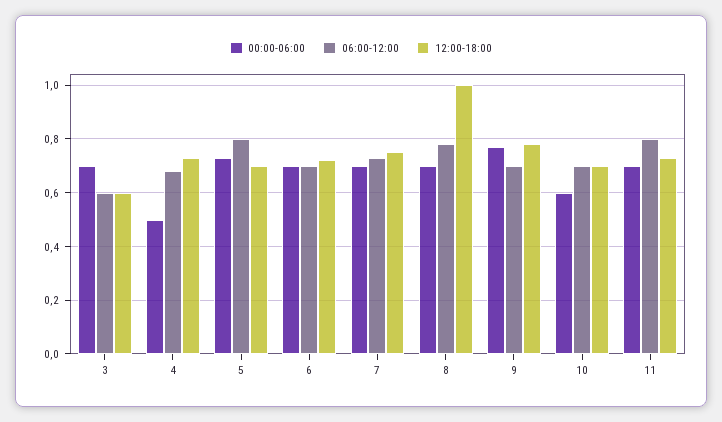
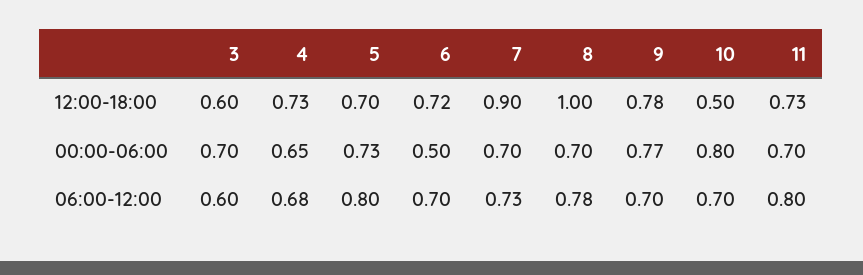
00:00-06:00, 4: 0.5 -> 0.65
00:00-06:00, 6: 0.7 -> 0.5
12:00-18:00, 7: 0.75 -> 0.9
00:00-06:00, 10: 0.6 -> 0.8
12:00-18:00, 10: 0.7 -> 0.5

